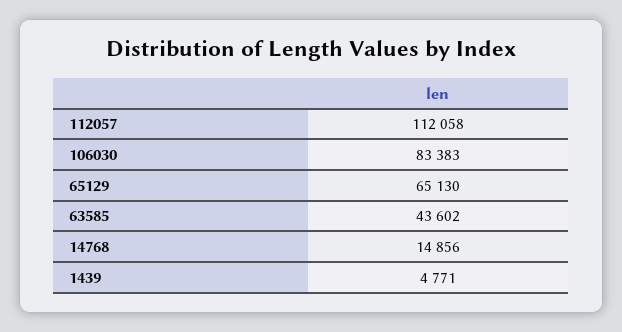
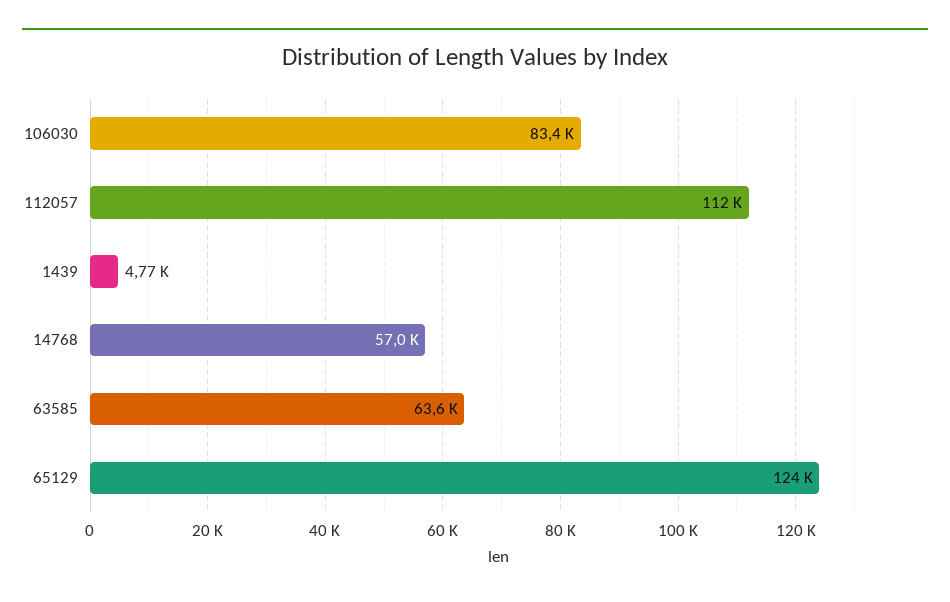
65129: 65130 -> 124000
63585: 43602 -> 63600
14768: 14856 -> 57000

